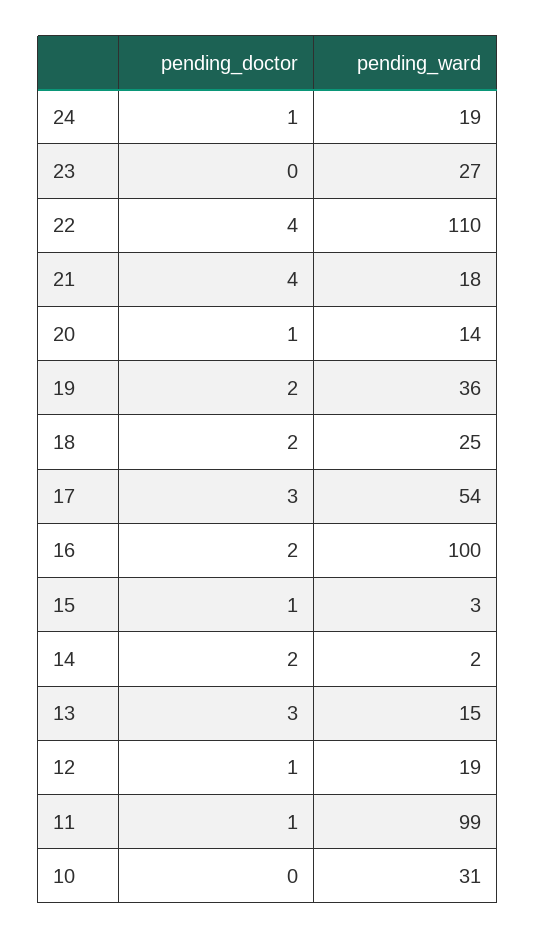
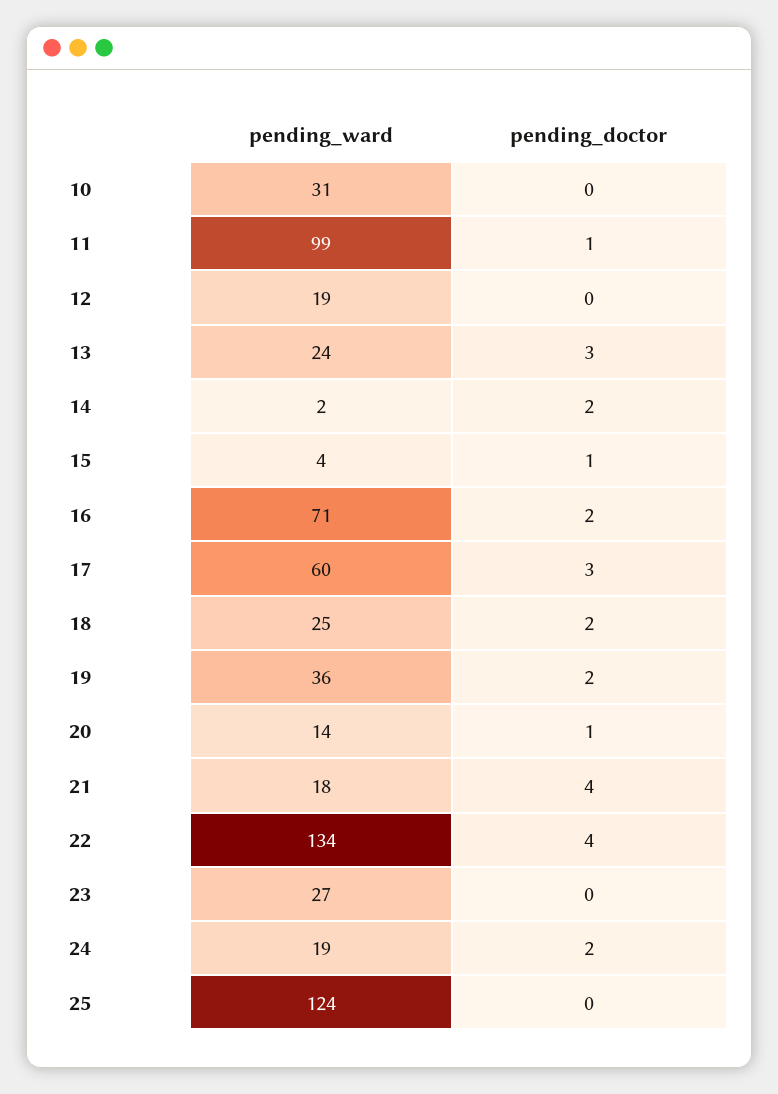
pending_doctor, 24: 1 -> 2
pending_ward, 22: 110 -> 134
pending_ward, 17: 54 -> 60
pending_ward, 16: 100 -> 71
pending_ward, 15: 3 -> 4
pending_ward, 13: 15 -> 24
pending_doctor, 12: 1 -> 0
pending_ward, 25: none -> 124
pending_doctor, 25: none -> 0

